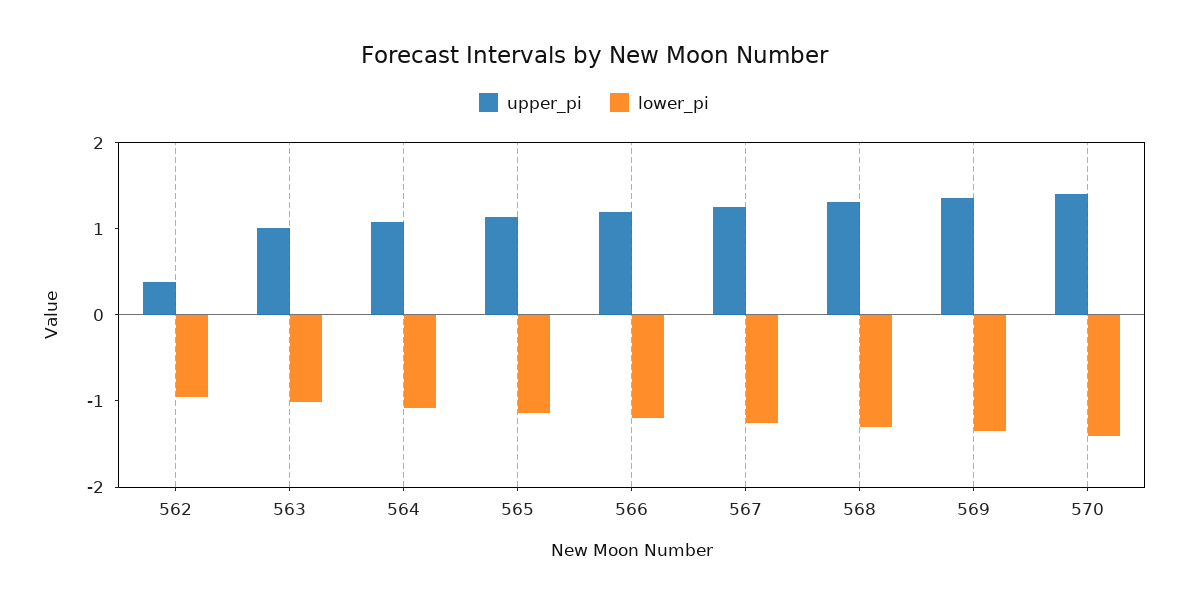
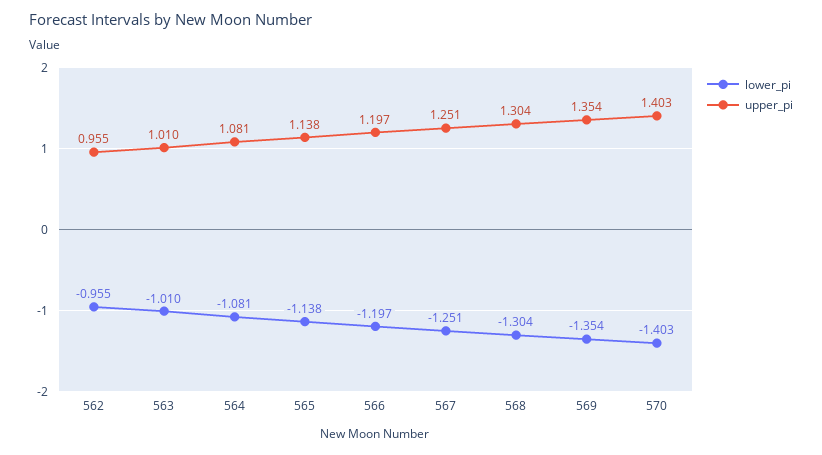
upper_pi, 562: 0.4 -> 0.955

